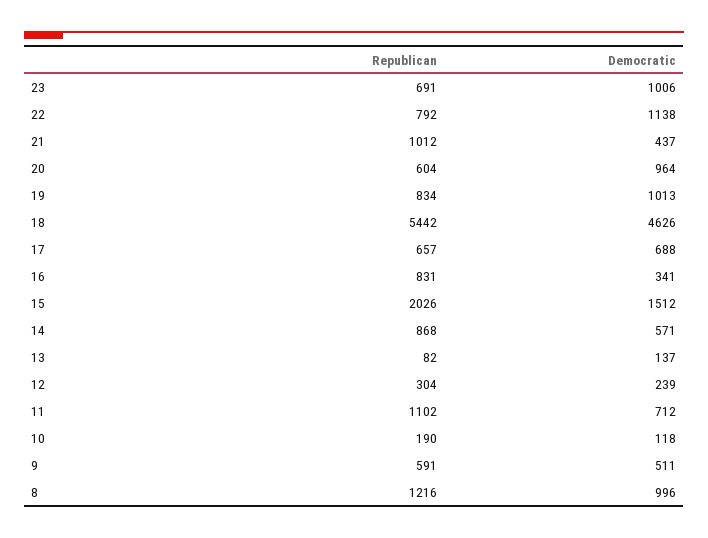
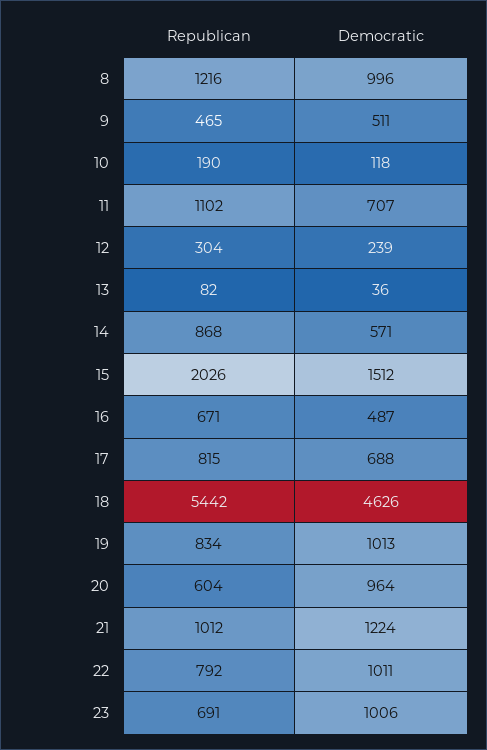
Democratic, 22: 1138 -> 1011
Democratic, 21: 437 -> 1224
Republican, 17: 657 -> 815
Republican, 16: 831 -> 671
Democratic, 16: 341 -> 487
Democratic, 13: 137 -> 36
Democratic, 11: 712 -> 707
Republican, 9: 591 -> 465

